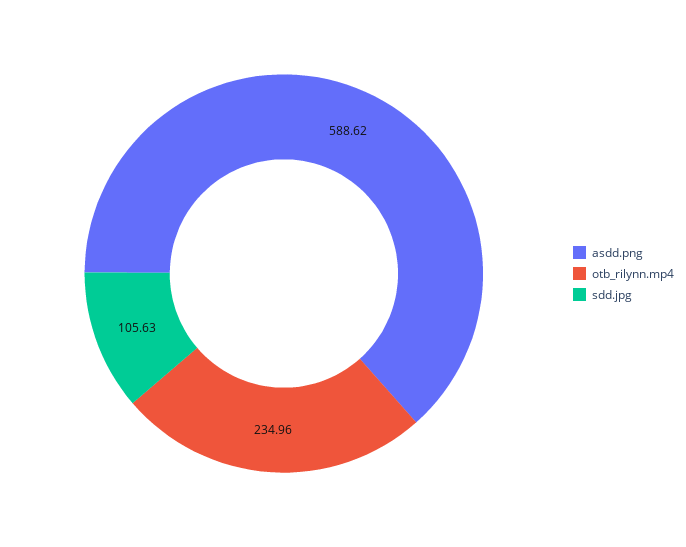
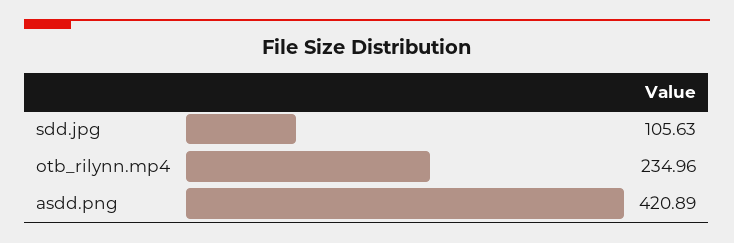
asdd.png: 588.62 -> 420.89

